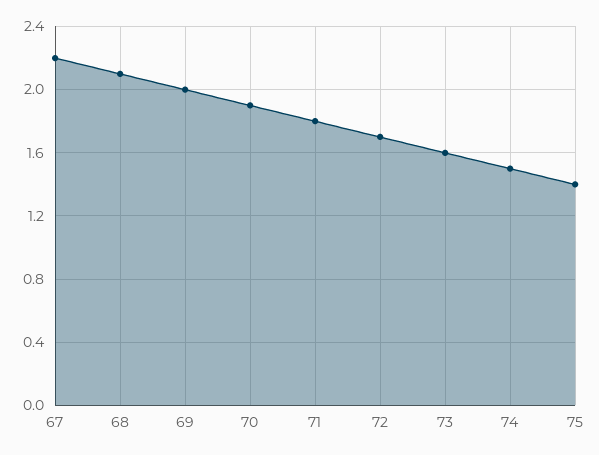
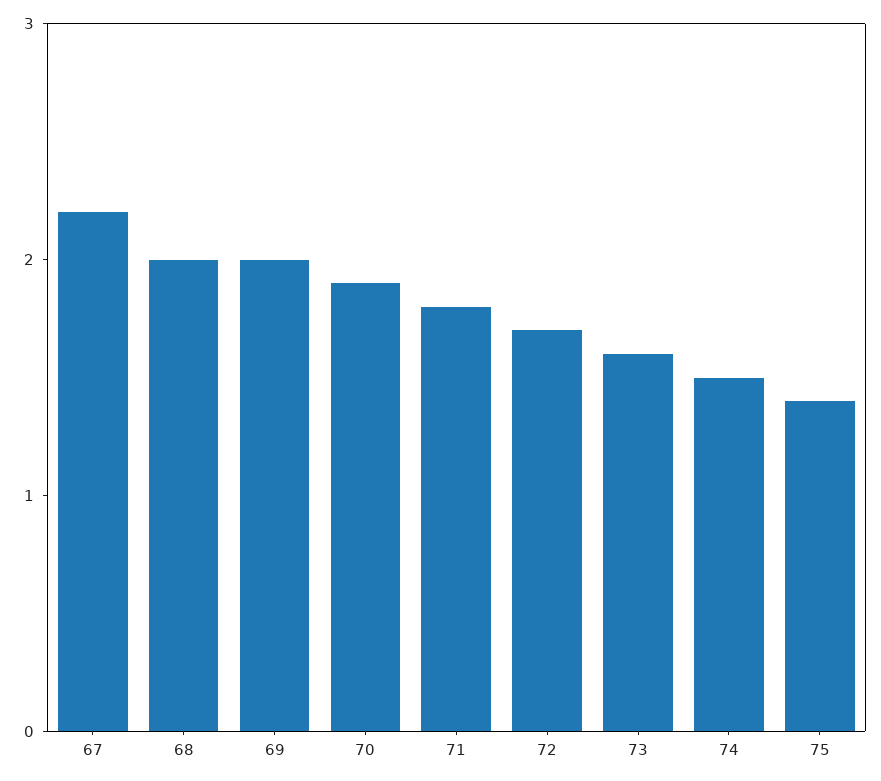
68: 2.1 -> 2

